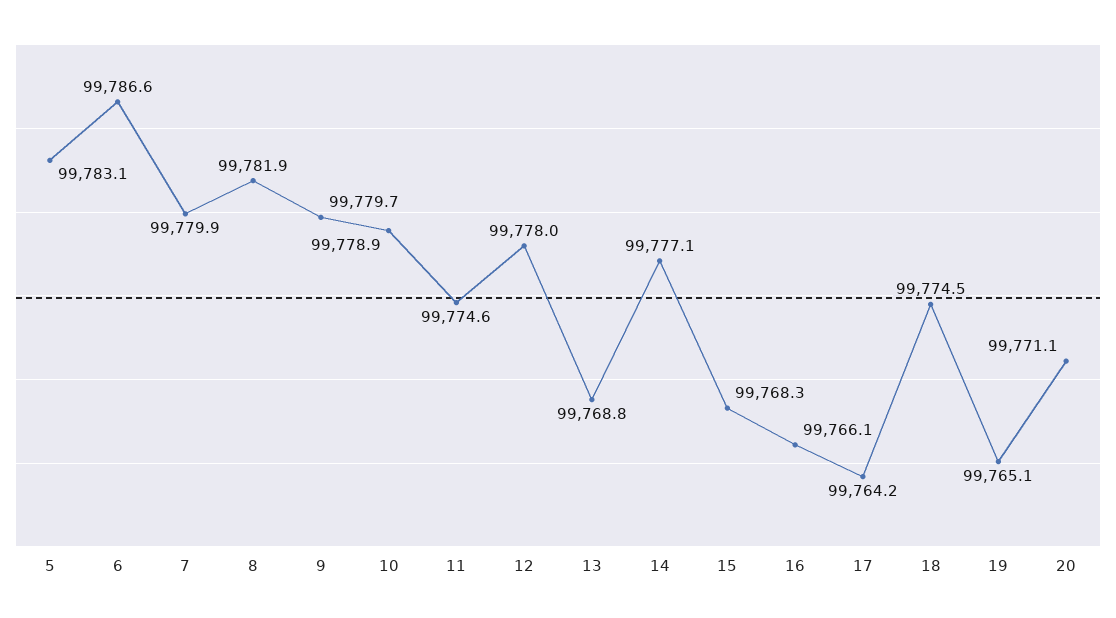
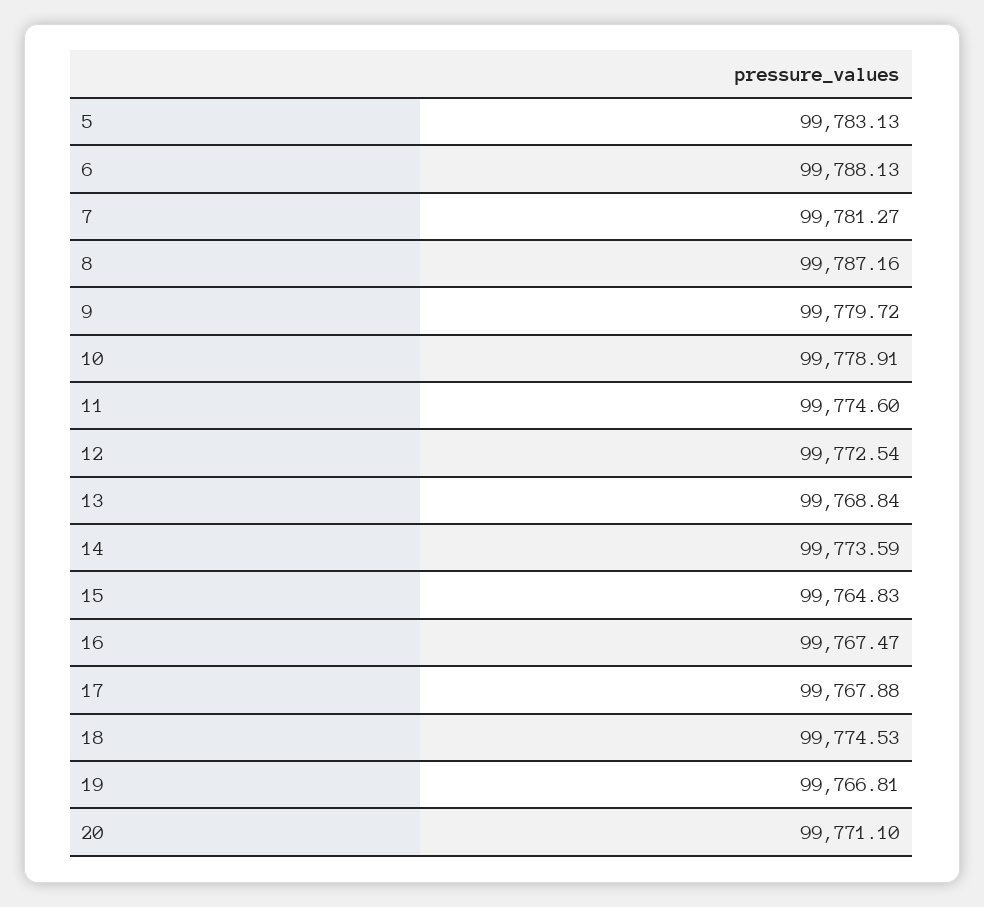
6: 99786.6 -> 99788.13
7: 99779.9 -> 99781.27
8: 99781.9 -> 99787.16
12: 99778 -> 99772.54
14: 99777.1 -> 99773.59
15: 99768.3 -> 99764.83
16: 99766.1 -> 99767.47
17: 99764.2 -> 99767.88
19: 99765.1 -> 99766.81

